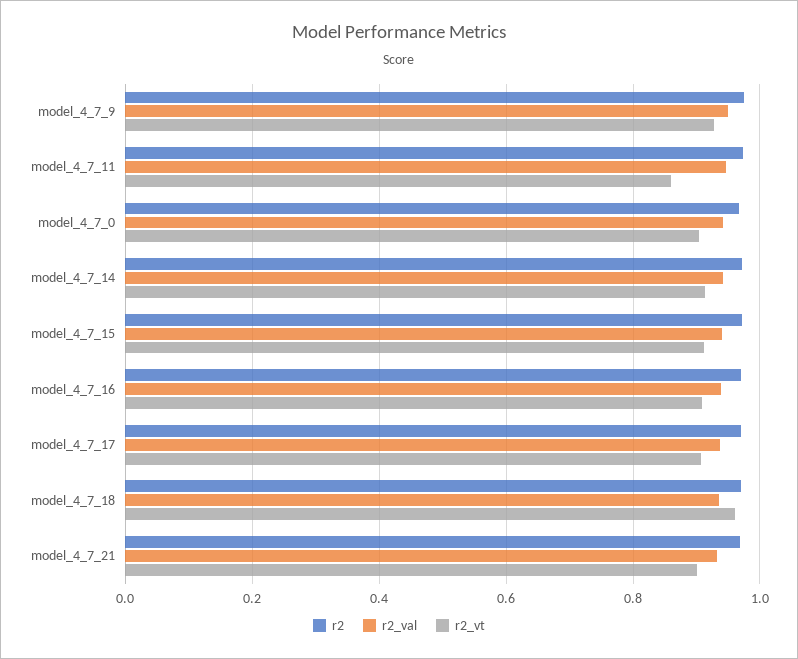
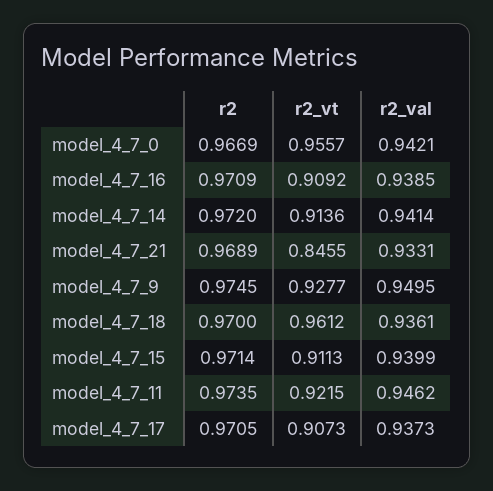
r2_vt, model_4_7_11: 0.86 -> 0.9215
r2_vt, model_4_7_0: 0.9 -> 0.9557
r2_vt, model_4_7_21: 0.9 -> 0.8455

